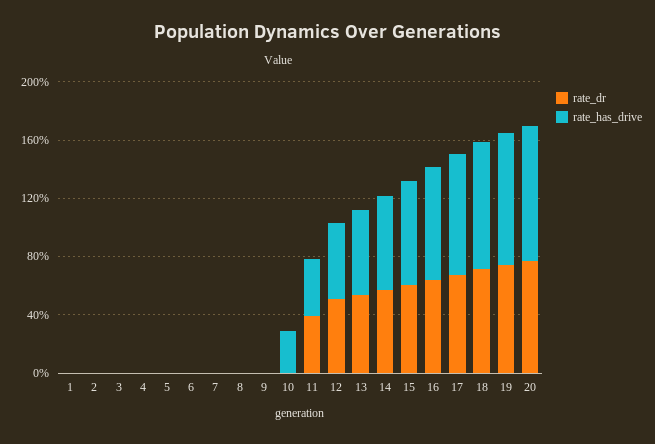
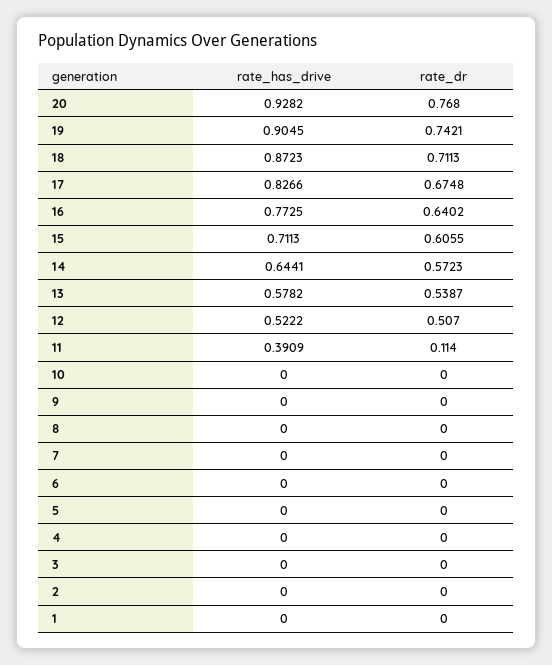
rate_has_drive, 10: 0.3 -> 0
rate_dr, 11: 0.4 -> 0.114

